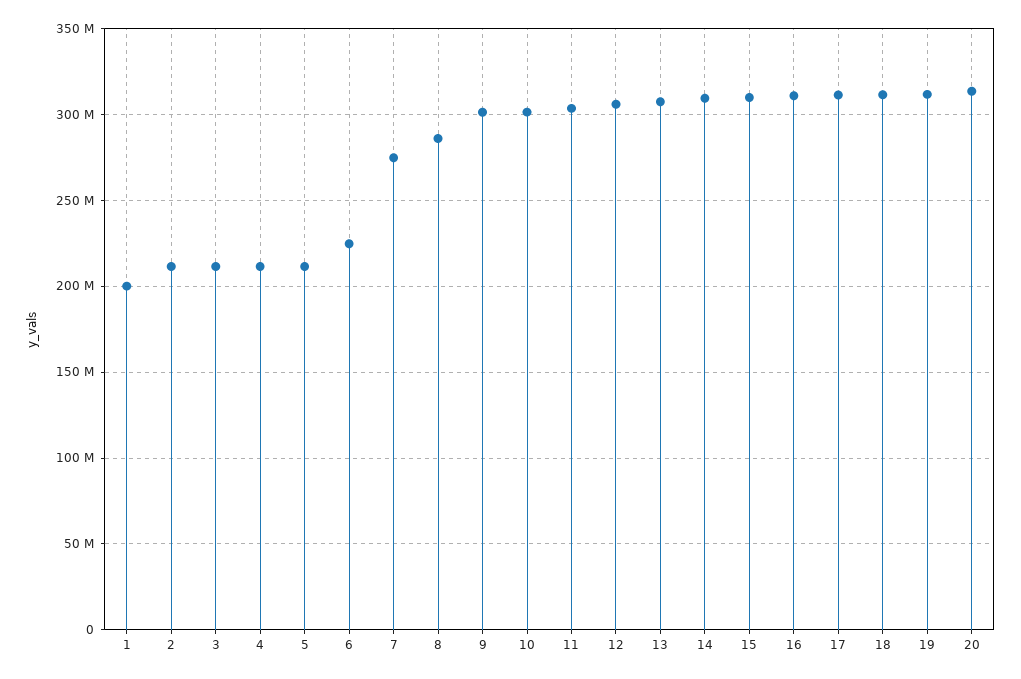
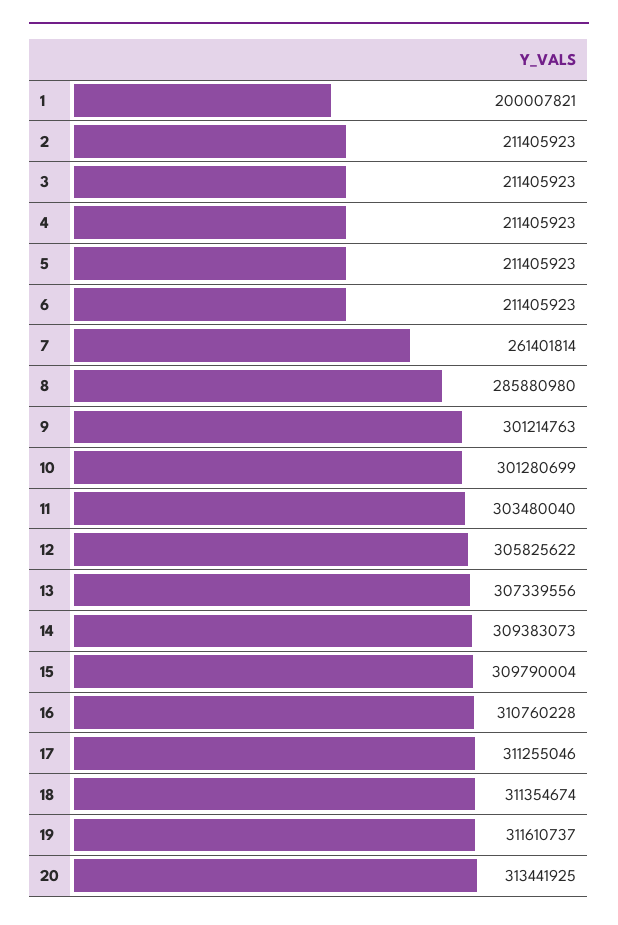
6: 225000000 -> 211405923
7: 275000000 -> 261401814

